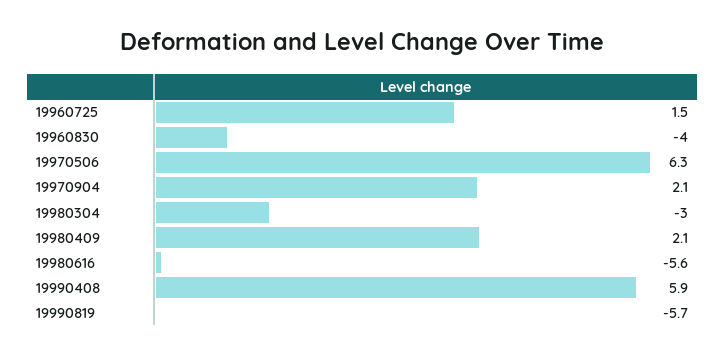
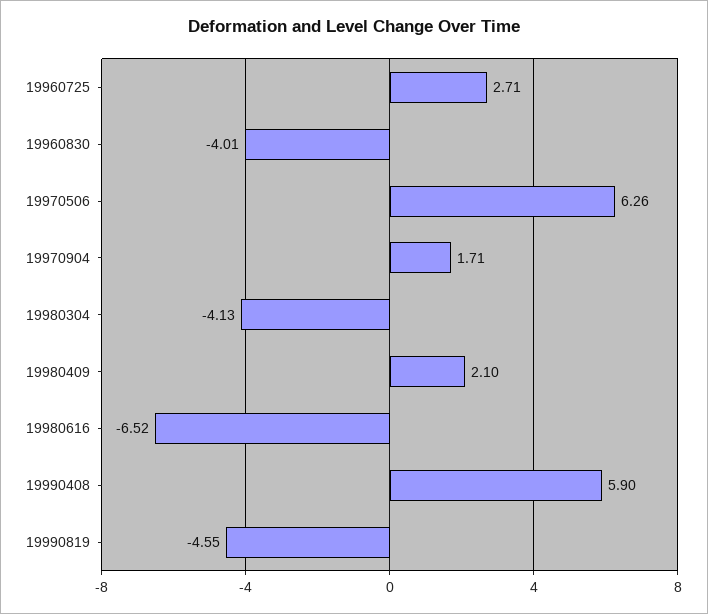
19960725: 1.5 -> 2.71
19970904: 2.1 -> 1.71
19980304: -3 -> -4.13
19980616: -5.6 -> -6.52
19990819: -5.7 -> -4.55

